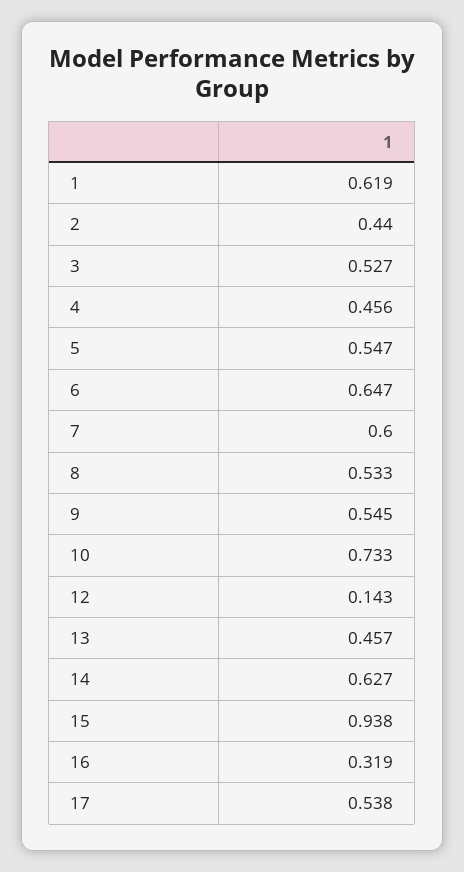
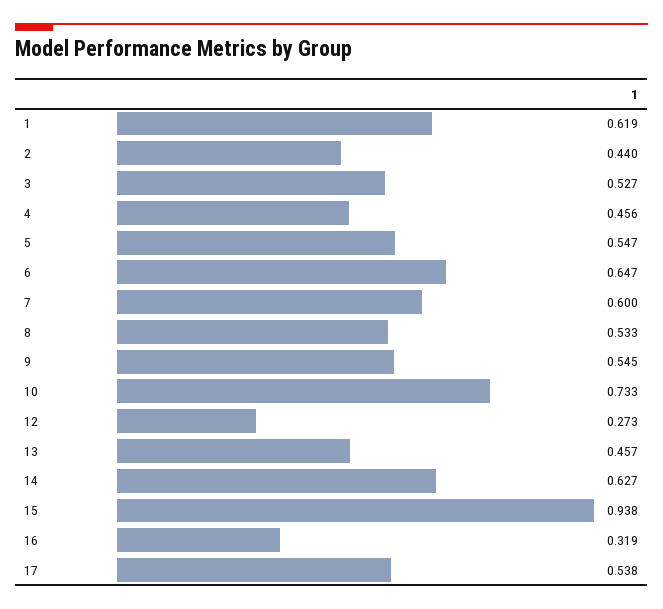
12: 0.143 -> 0.273

